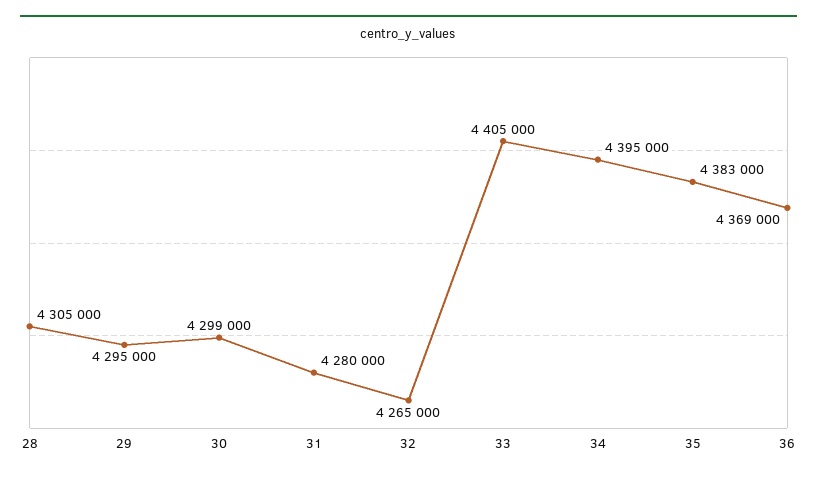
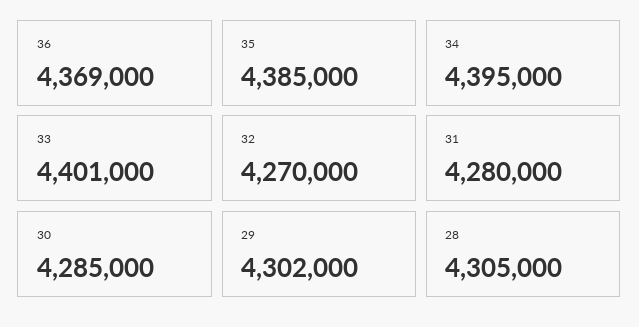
29: 4295000 -> 4302000
30: 4299000 -> 4285000
32: 4265000 -> 4270000
33: 4405000 -> 4401000
35: 4383000 -> 4385000

